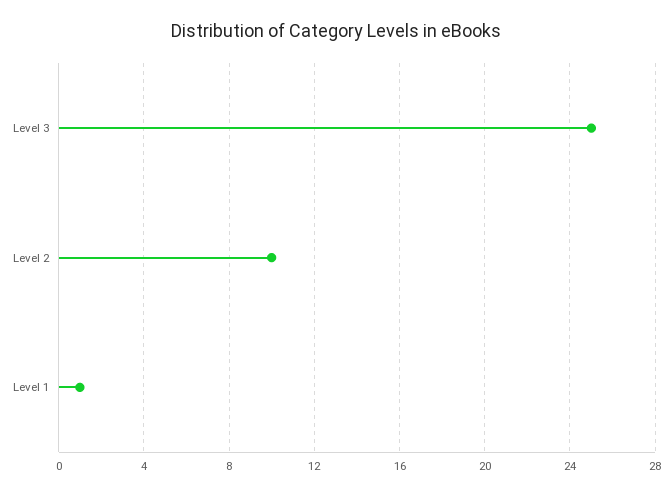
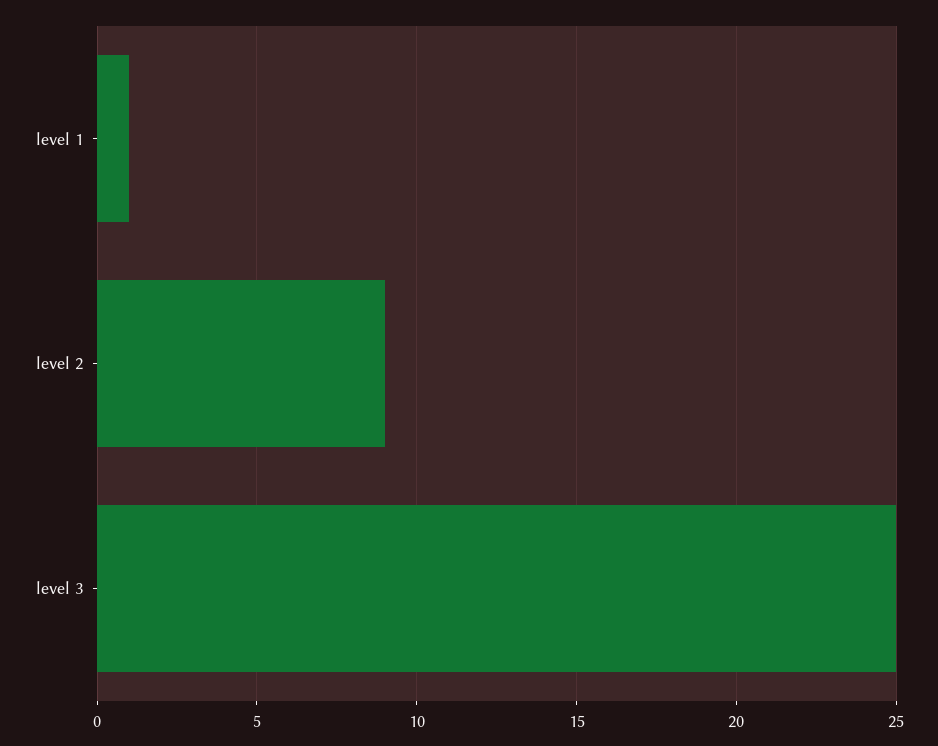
Level 2: 10 -> 9

